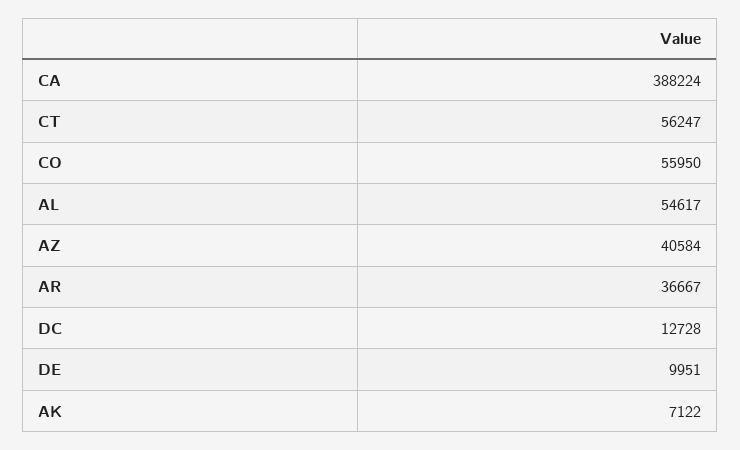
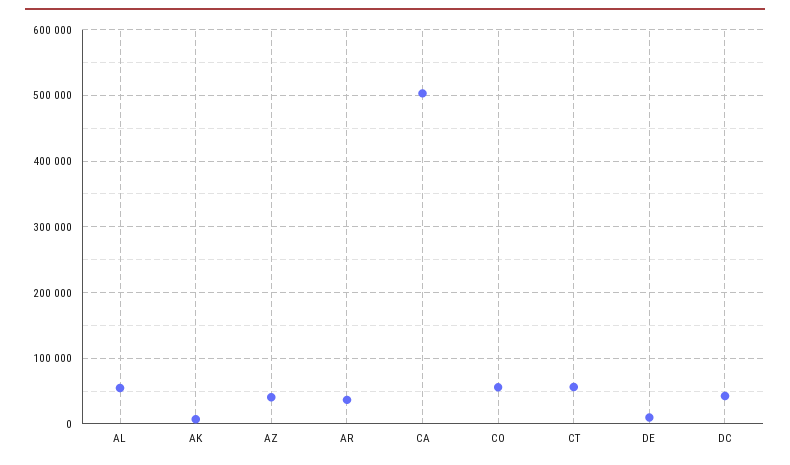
CA: 388224 -> 500000
DC: 12728 -> 40000

